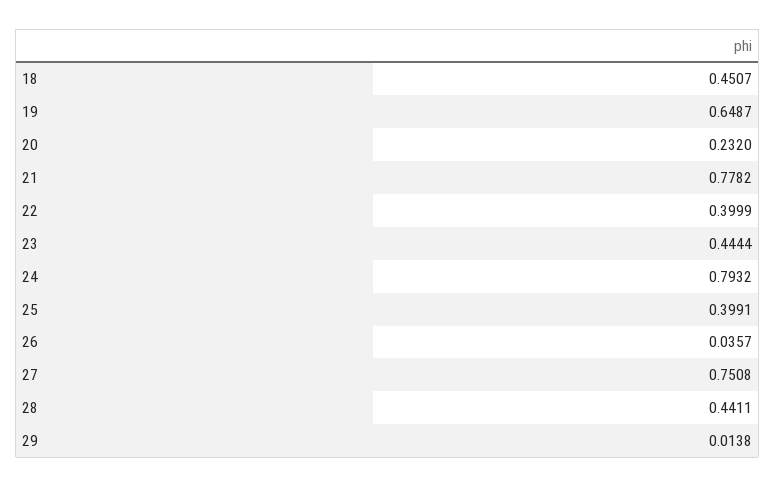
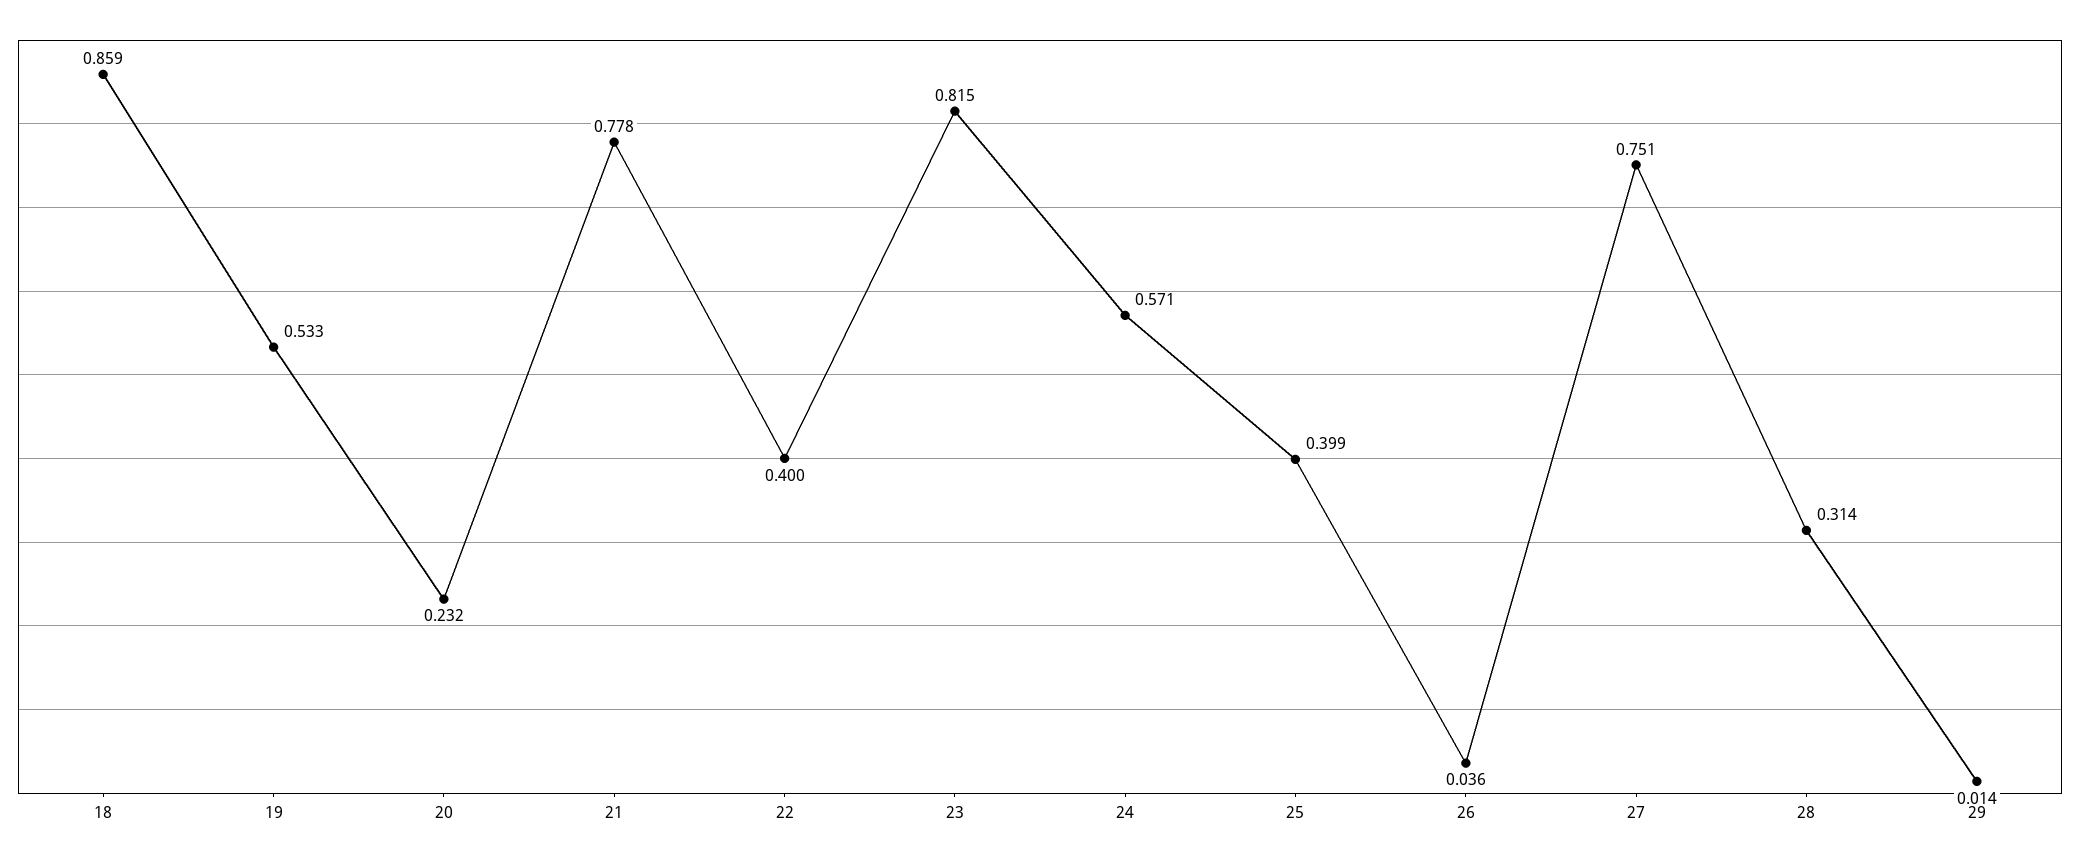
18: 0.4507 -> 0.859
19: 0.6487 -> 0.533
23: 0.4444 -> 0.815
24: 0.7932 -> 0.571
28: 0.4411 -> 0.314

